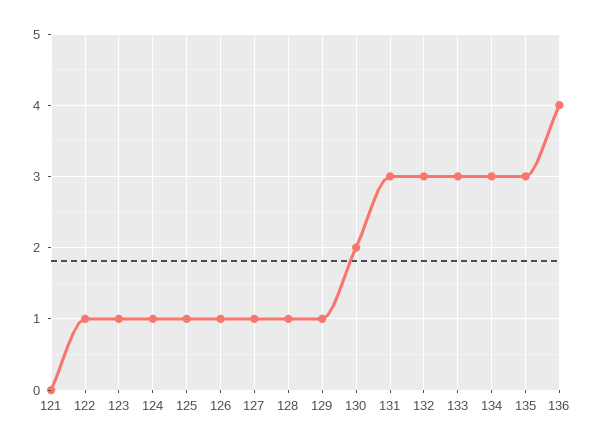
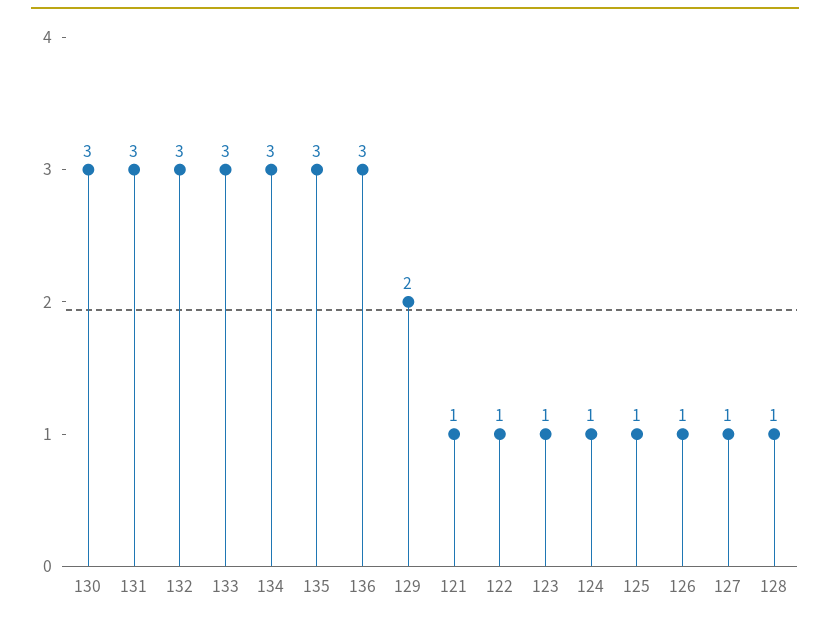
121: 0 -> 1
129: 1 -> 2
130: 2 -> 3
136: 4 -> 3

